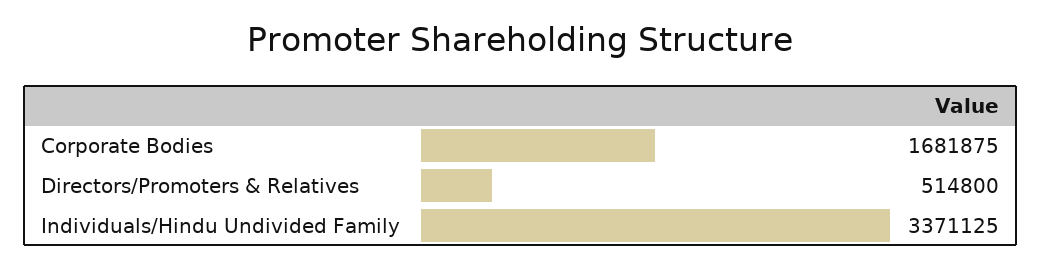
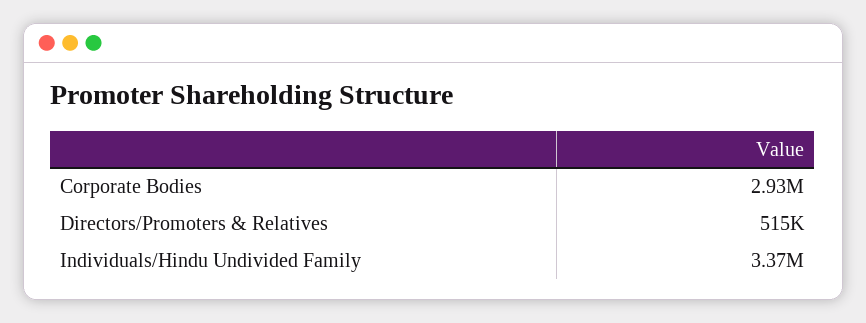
Corporate Bodies: 1681875 -> 2930000

